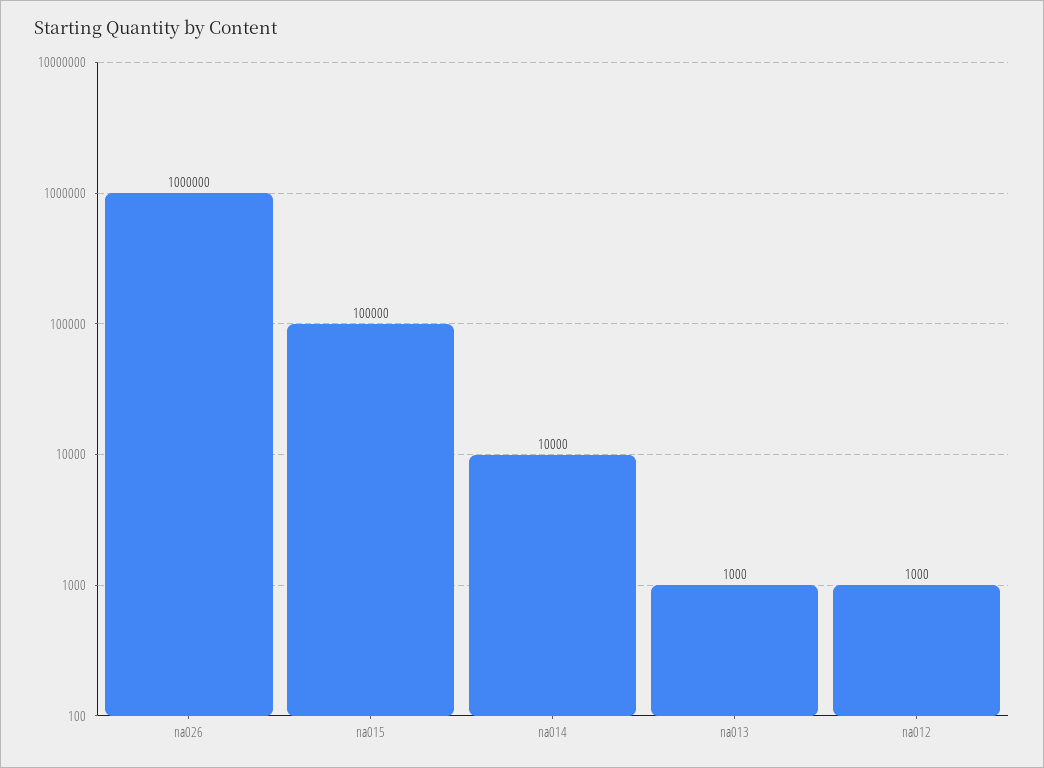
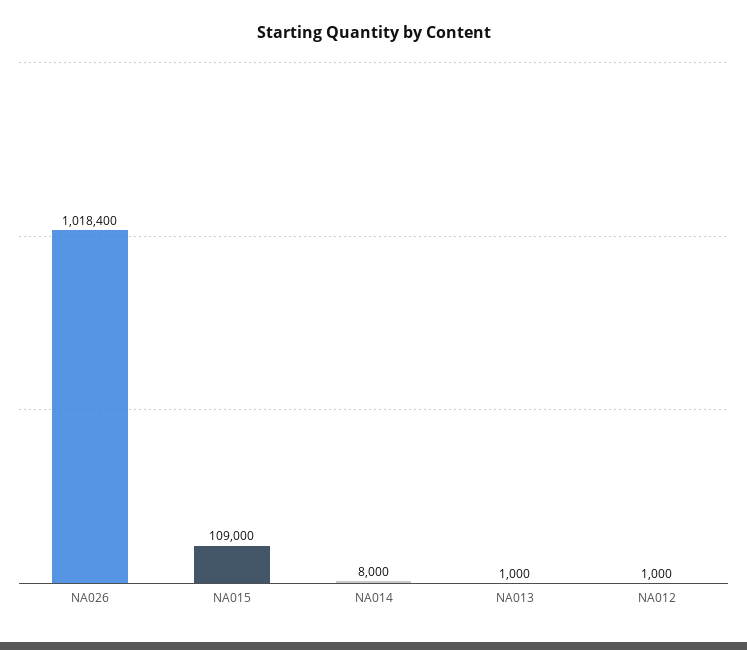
na026: 1000000 -> 1018400
na015: 100000 -> 109000
na014: 10000 -> 8000

